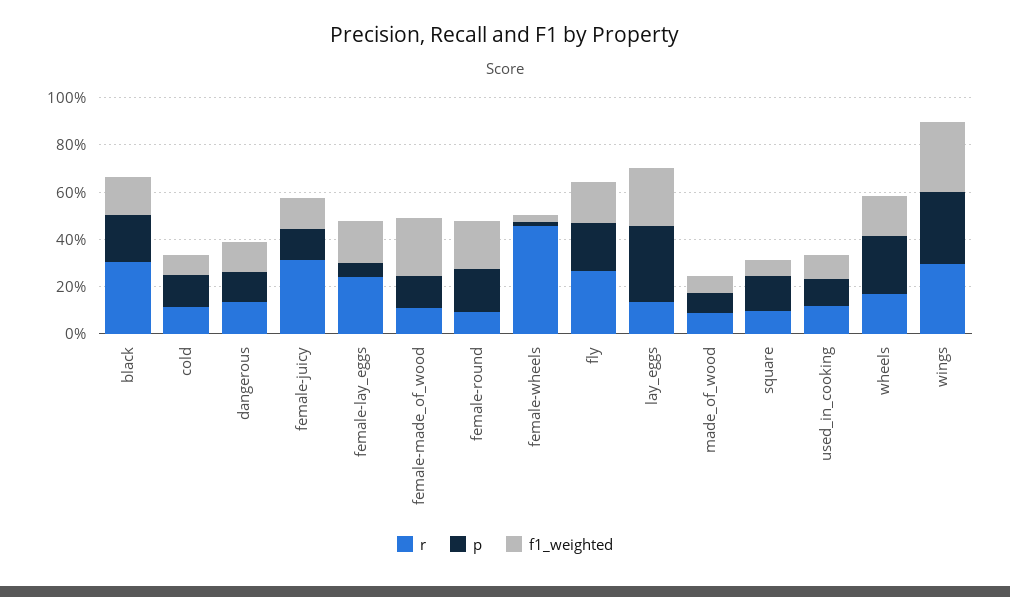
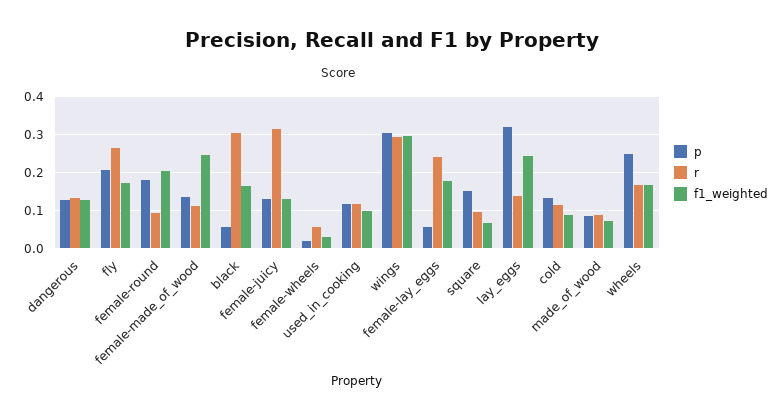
p, black: 0.2 -> 0.06
r, female-wheels: 0.45 -> 0.06

